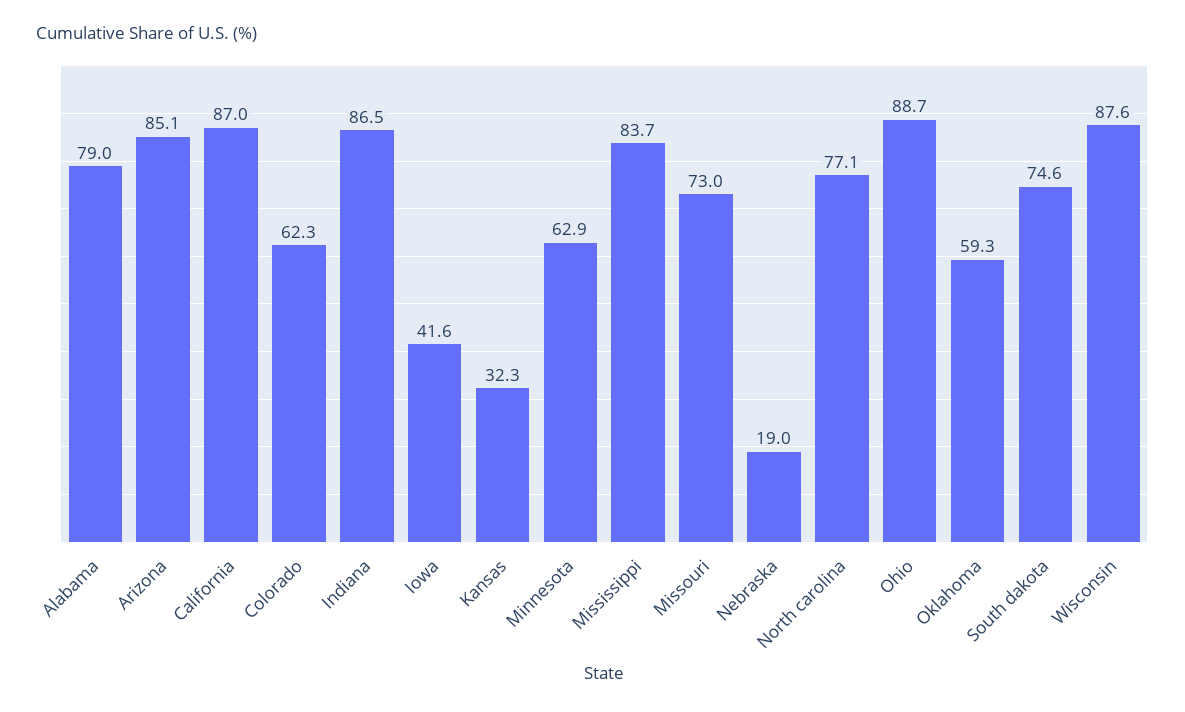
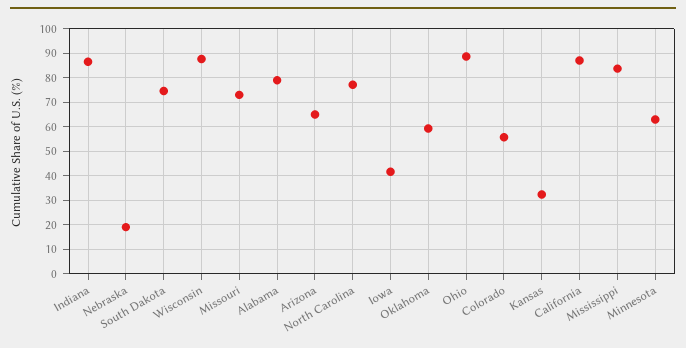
Arizona: 85.1 -> 65
Colorado: 62.3 -> 55

